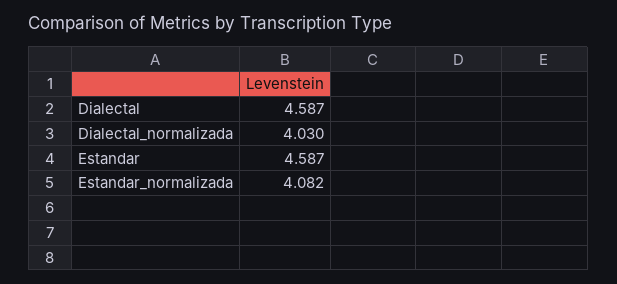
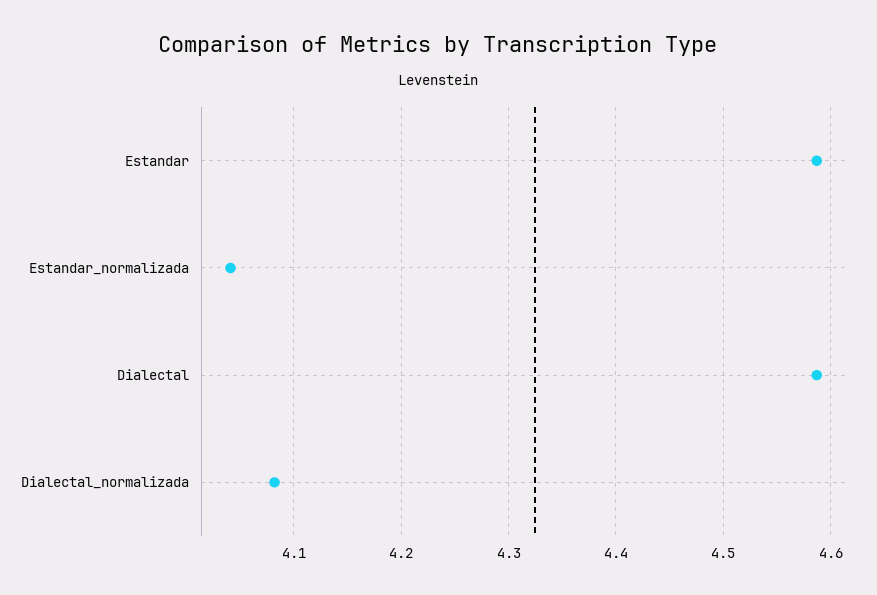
Dialectal_normalizada: 4.03 -> 4.08
Estandar_normalizada: 4.082 -> 4.04

